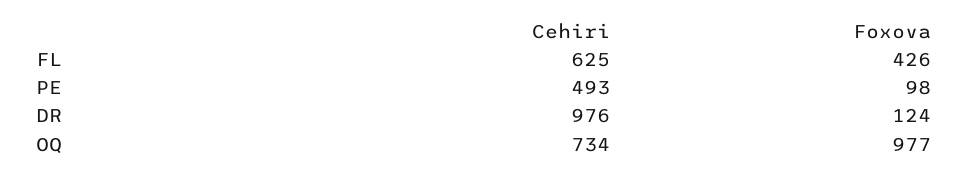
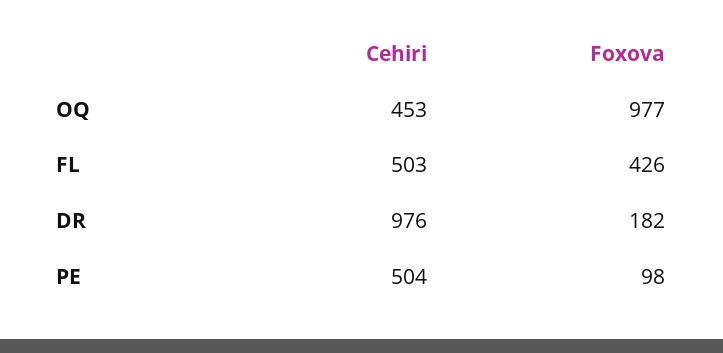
Cehiri, FL: 625 -> 503
Cehiri, PE: 493 -> 504
Foxova, DR: 124 -> 182
Cehiri, OQ: 734 -> 453

